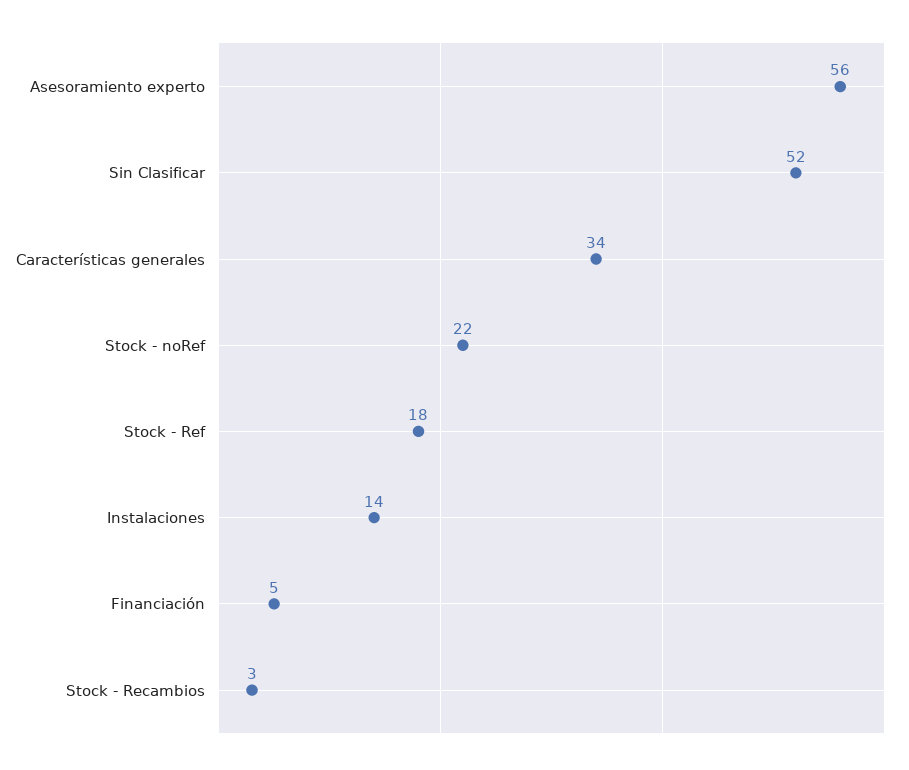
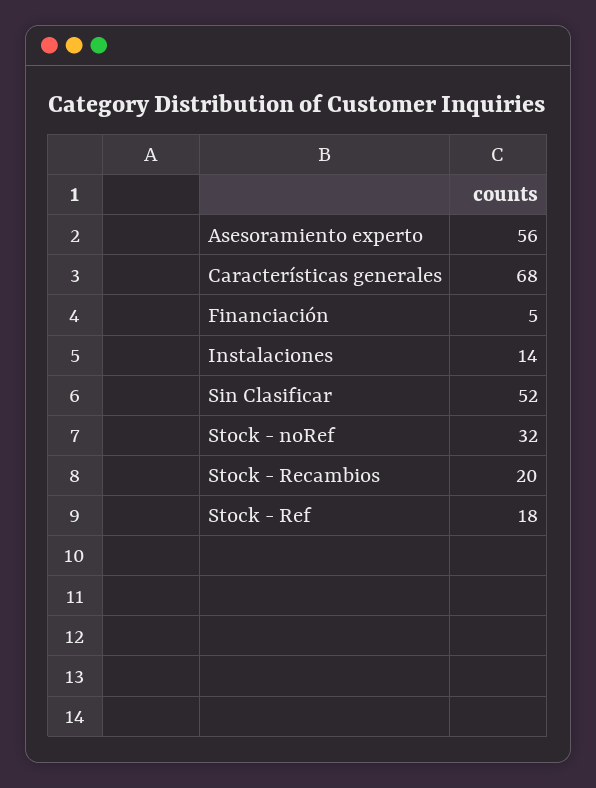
Características generales: 34 -> 68
Stock - noRef: 22 -> 32
Stock - Recambios: 3 -> 20

